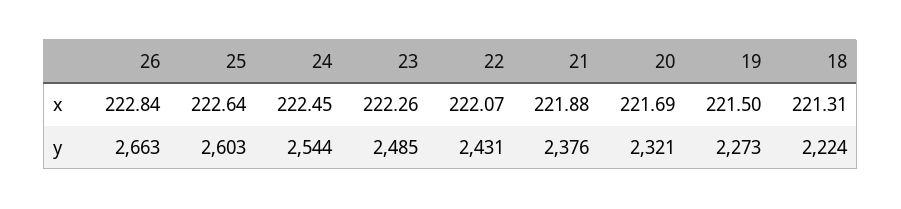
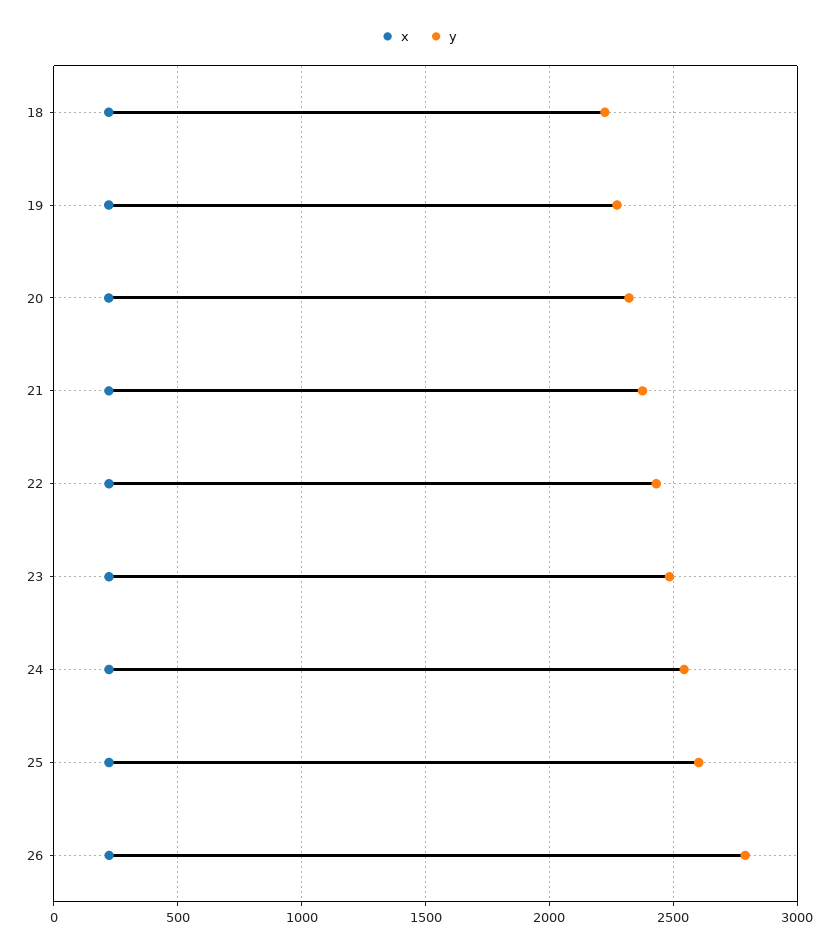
y, 26: 2663 -> 2800

